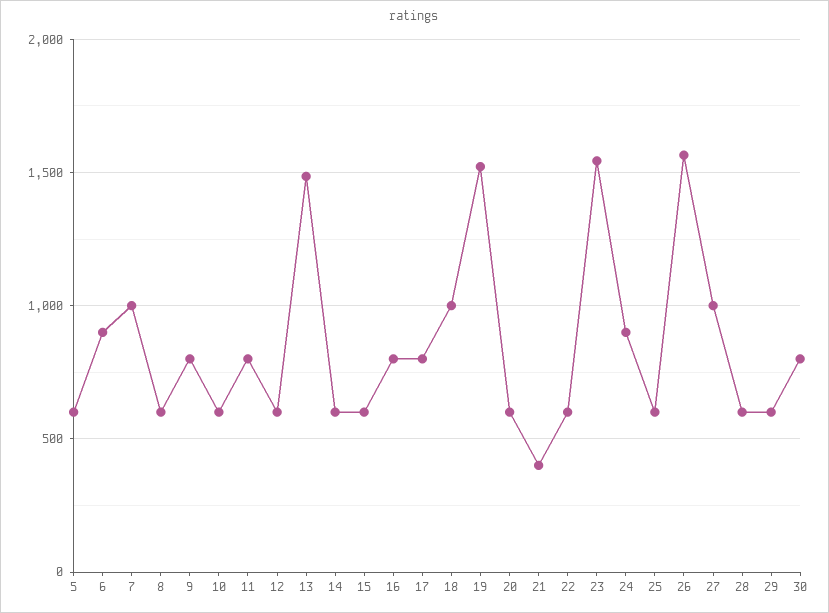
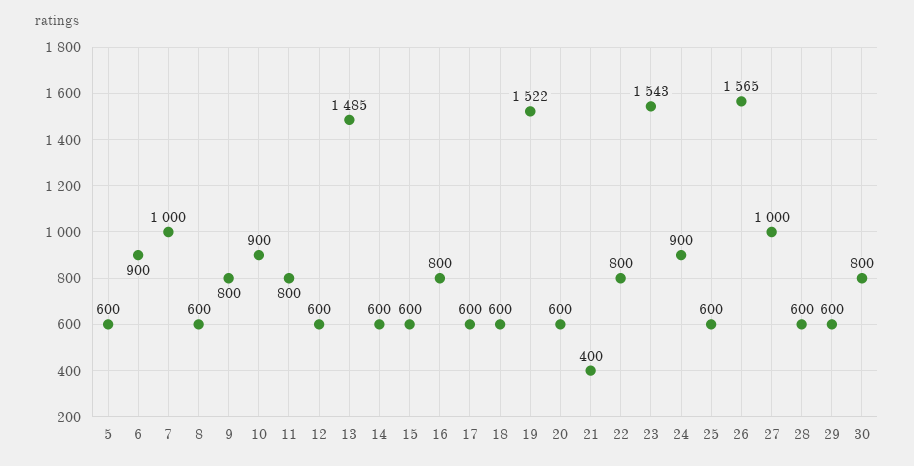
10: 600 -> 900
17: 800 -> 600
18: 1000 -> 600
22: 600 -> 800

